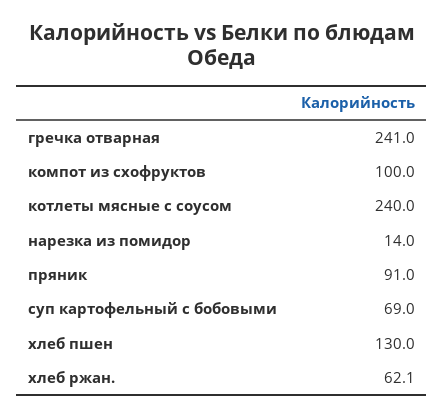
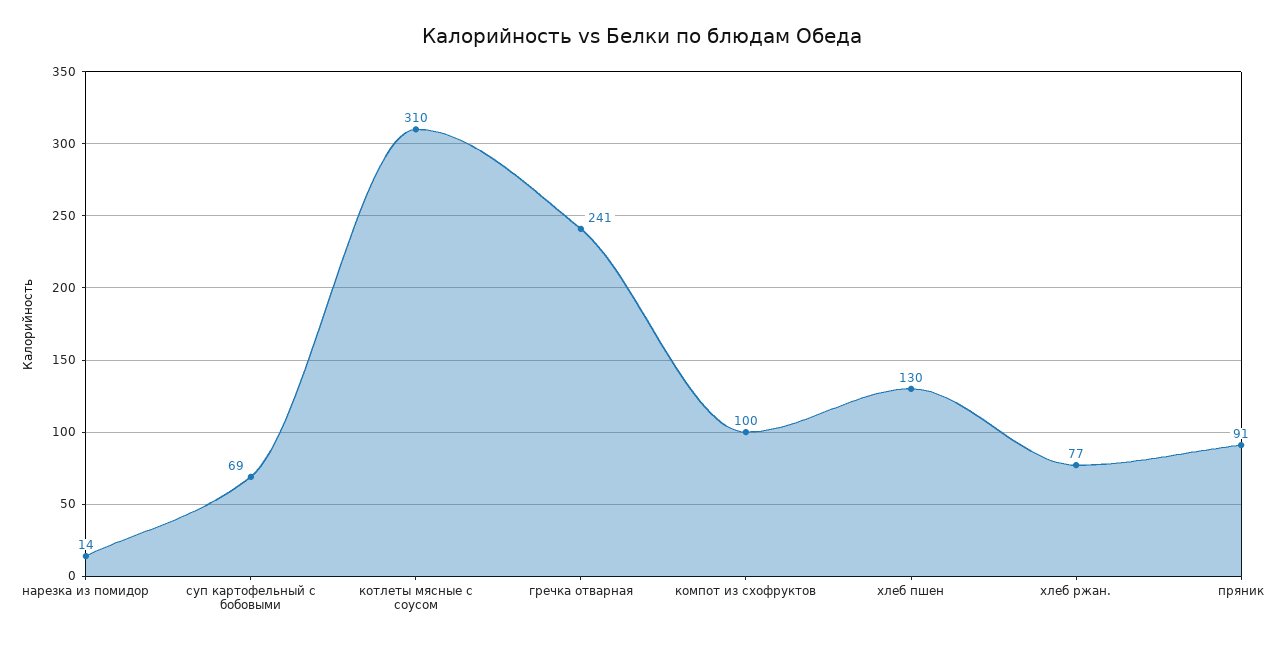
котлеты мясные с соусом: 240 -> 310
хлеб ржан.: 62.1 -> 77

